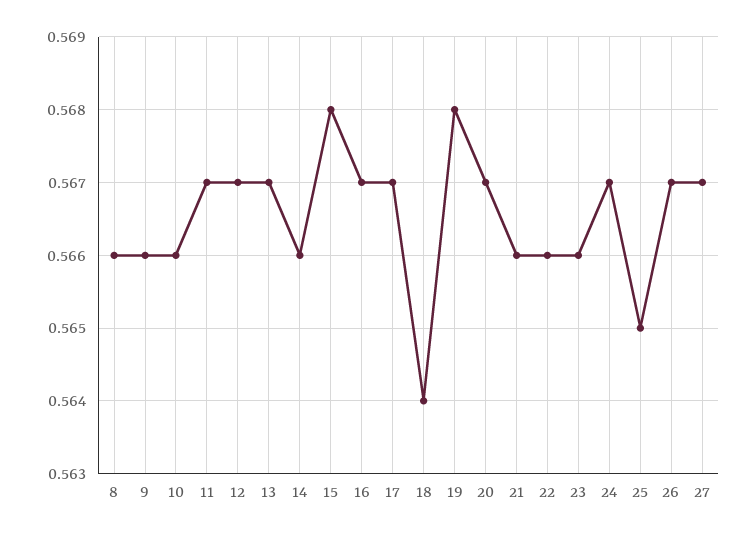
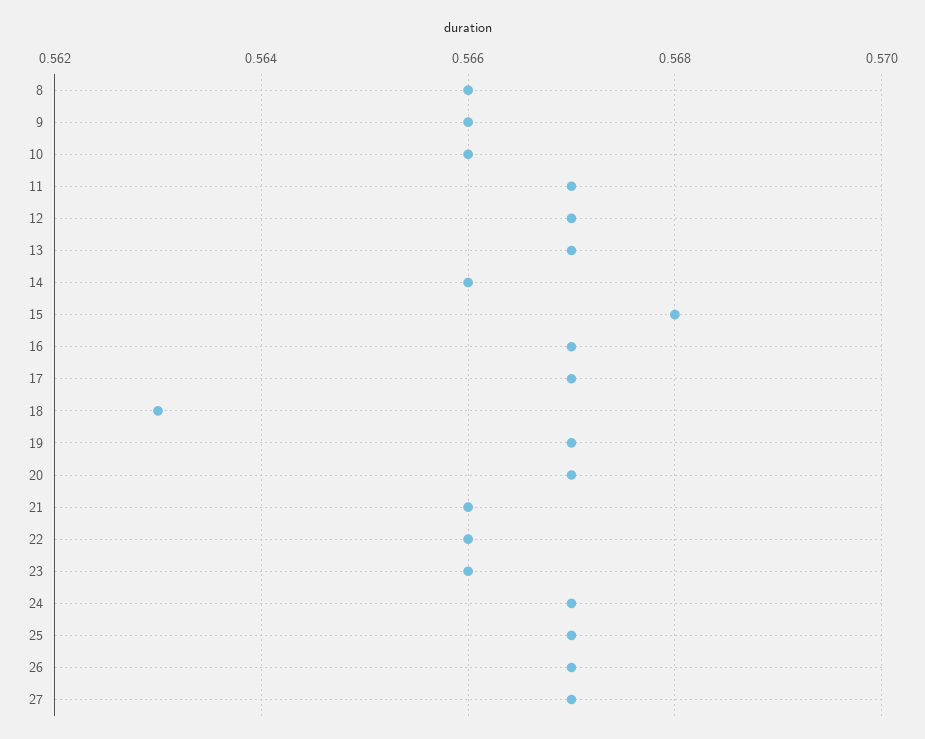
18: 0.564 -> 0.563
19: 0.568 -> 0.567
25: 0.565 -> 0.567

